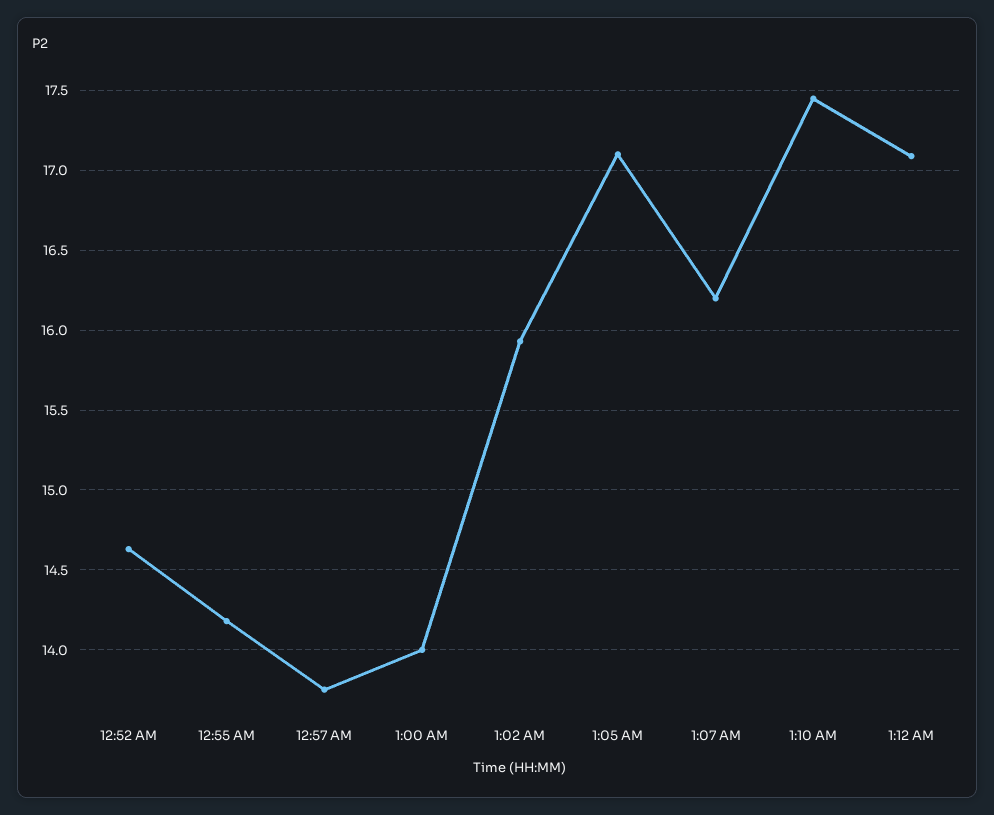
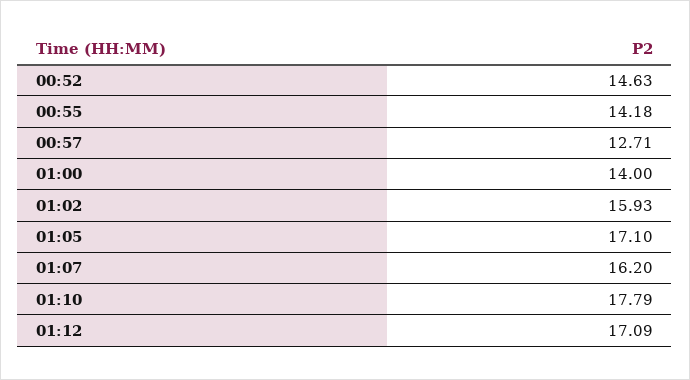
12:57 AM: 13.75 -> 12.71
1:10 AM: 17.45 -> 17.79

